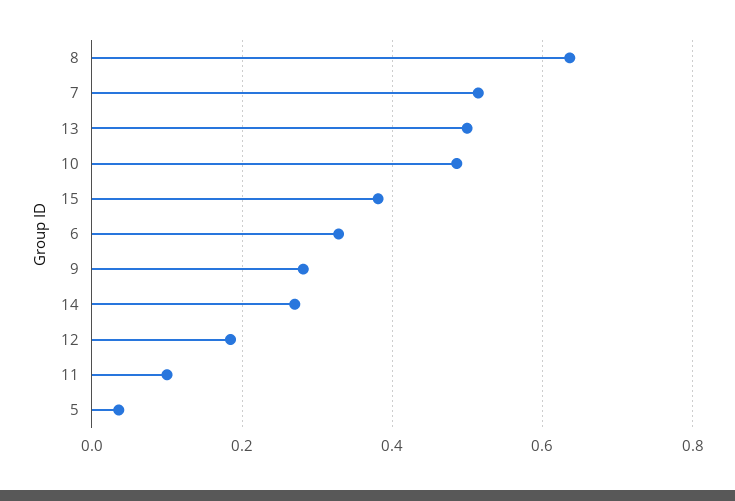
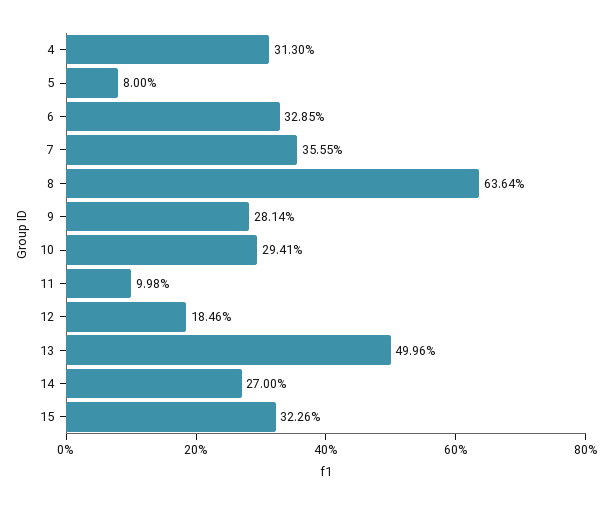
7: 0.52 -> 0.3555
10: 0.48 -> 0.2941
15: 0.38 -> 0.3226
5: 0.04 -> 0.08
4: none -> 0.313

